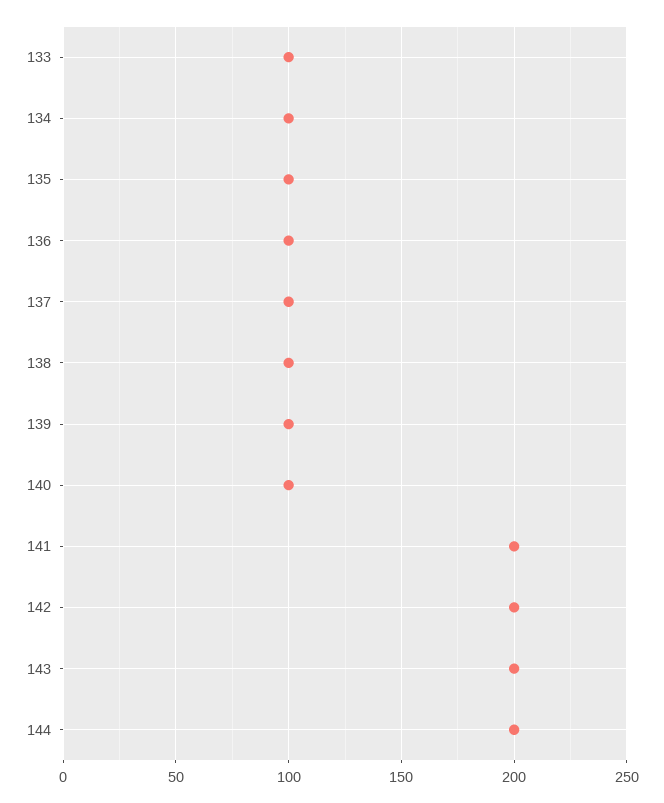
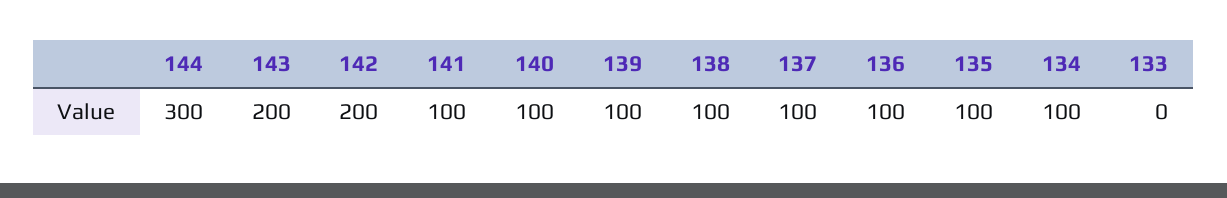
133: 100 -> 0
141: 200 -> 100
144: 200 -> 300

